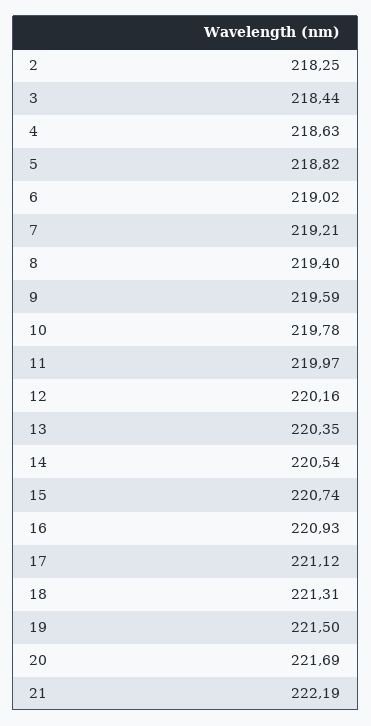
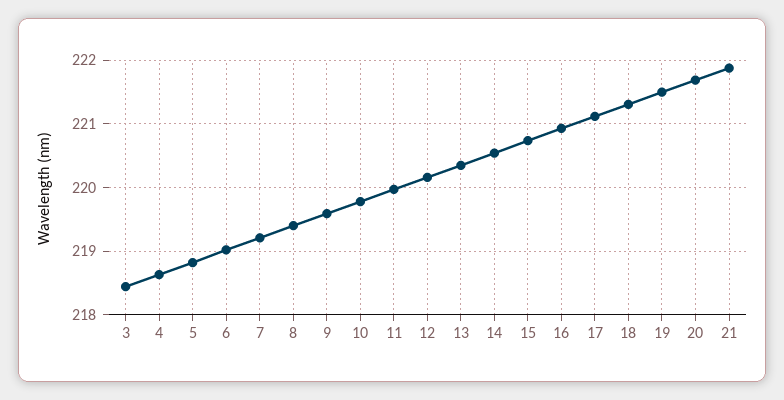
2: 218.25 -> none
21: 222.19 -> 221.9

